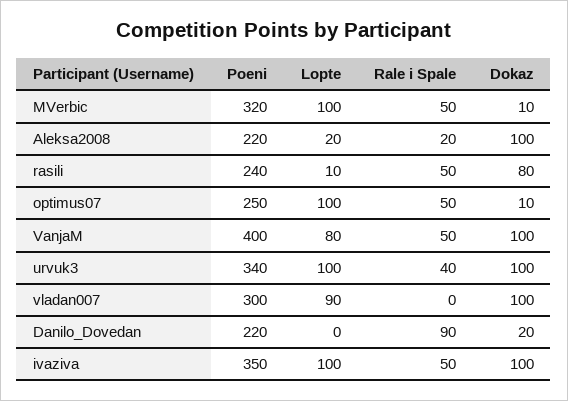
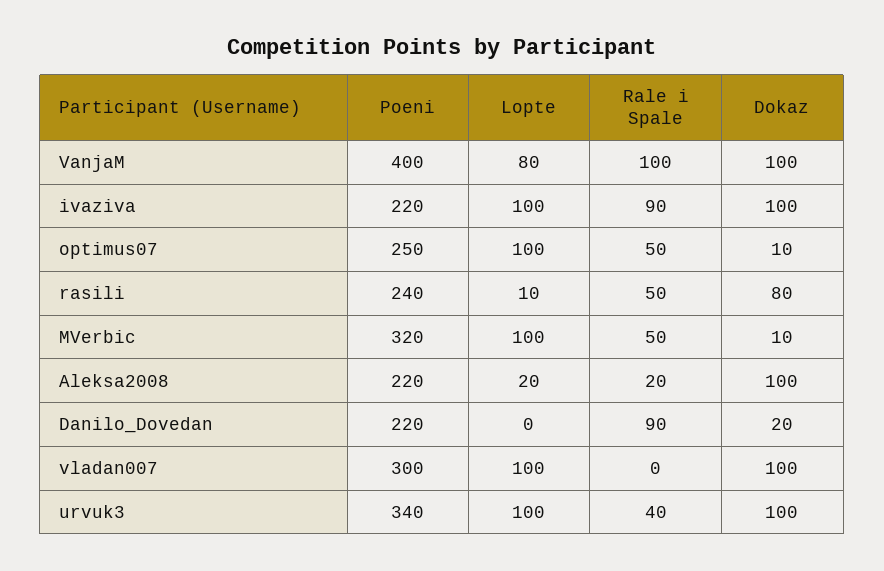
Rale i Spale, VanjaM: 50 -> 100
Lopte, vladan007: 90 -> 100
Poeni, ivaziva: 350 -> 220
Rale i Spale, ivaziva: 50 -> 90

